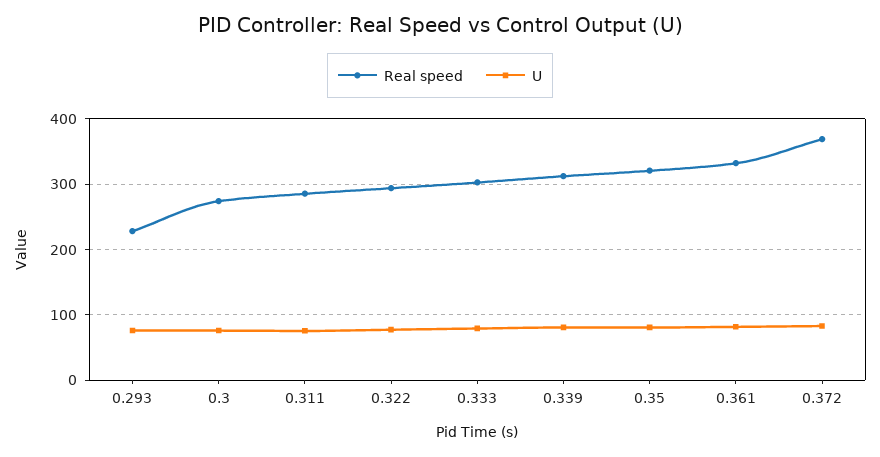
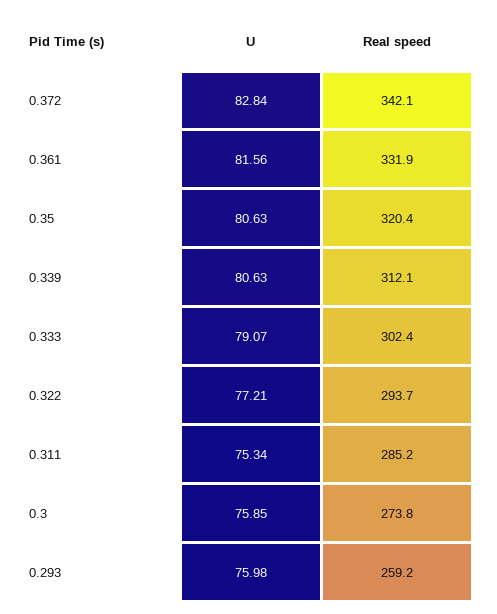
Real speed, 0.293: 230 -> 259.2
Real speed, 0.372: 370 -> 342.1

